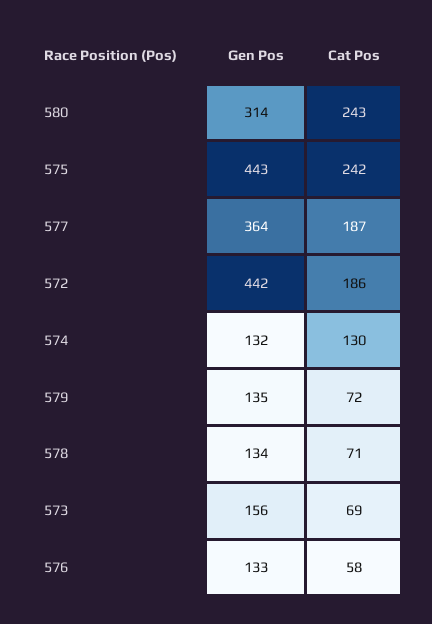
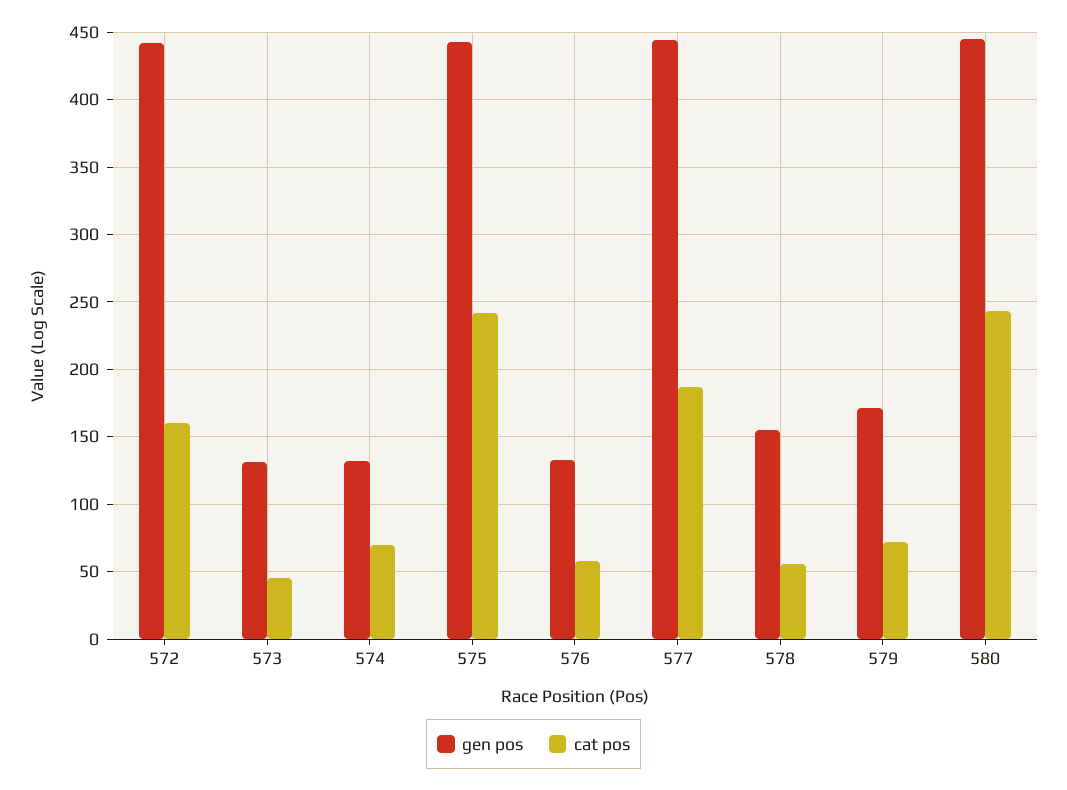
Gen Pos, 580: 314 -> 445
Gen Pos, 577: 364 -> 445
Cat Pos, 572: 186 -> 160
Cat Pos, 574: 130 -> 70
Gen Pos, 579: 135 -> 170
Gen Pos, 578: 134 -> 155
Cat Pos, 578: 71 -> 55
Gen Pos, 573: 156 -> 130
Cat Pos, 573: 69 -> 45

